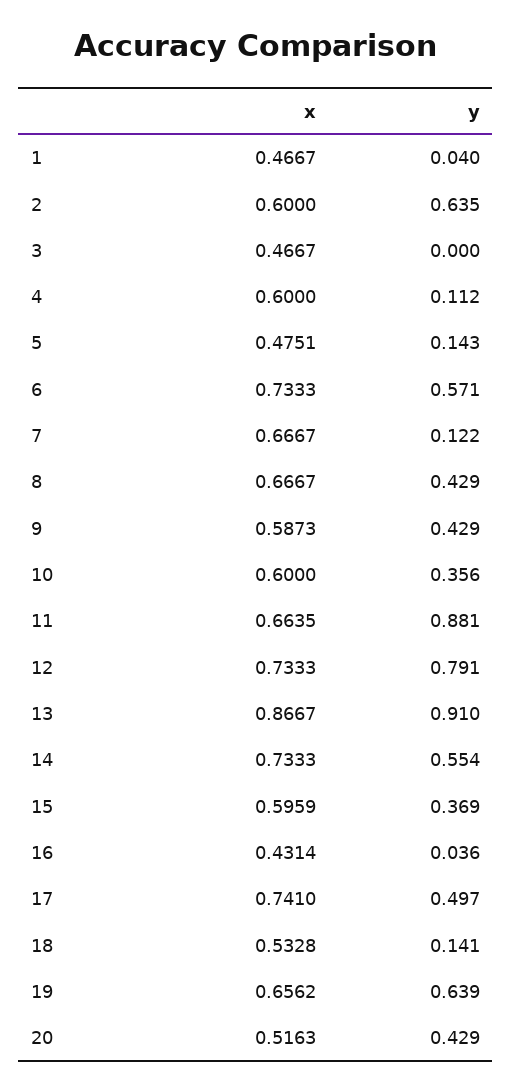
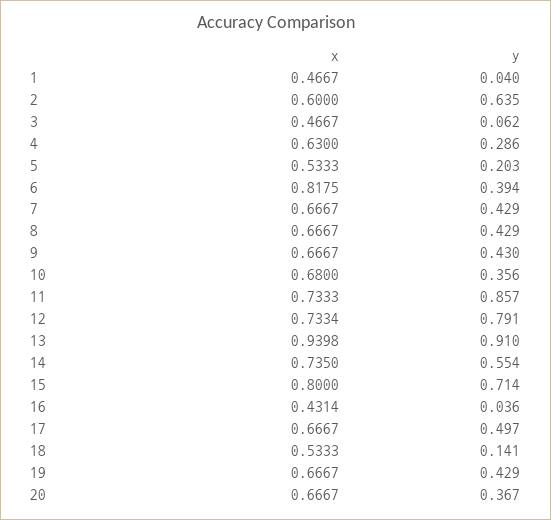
y, 3: 0 -> 0.062
x, 4: 0.6 -> 0.63
y, 4: 0.112 -> 0.286
x, 5: 0.4751 -> 0.5333
y, 5: 0.143 -> 0.203
x, 6: 0.7333 -> 0.8175
y, 6: 0.571 -> 0.394
y, 7: 0.122 -> 0.429
x, 9: 0.5873 -> 0.6667
y, 9: 0.429 -> 0.43
x, 10: 0.6 -> 0.68
x, 11: 0.6635 -> 0.7333
y, 11: 0.881 -> 0.857
x, 12: 0.7333 -> 0.7334
x, 13: 0.8667 -> 0.9398
x, 14: 0.7333 -> 0.735
x, 15: 0.5959 -> 0.8
y, 15: 0.369 -> 0.714
x, 17: 0.741 -> 0.6667
x, 18: 0.5328 -> 0.5333
x, 19: 0.6562 -> 0.6667
y, 19: 0.639 -> 0.429
x, 20: 0.5163 -> 0.6667
y, 20: 0.429 -> 0.367

